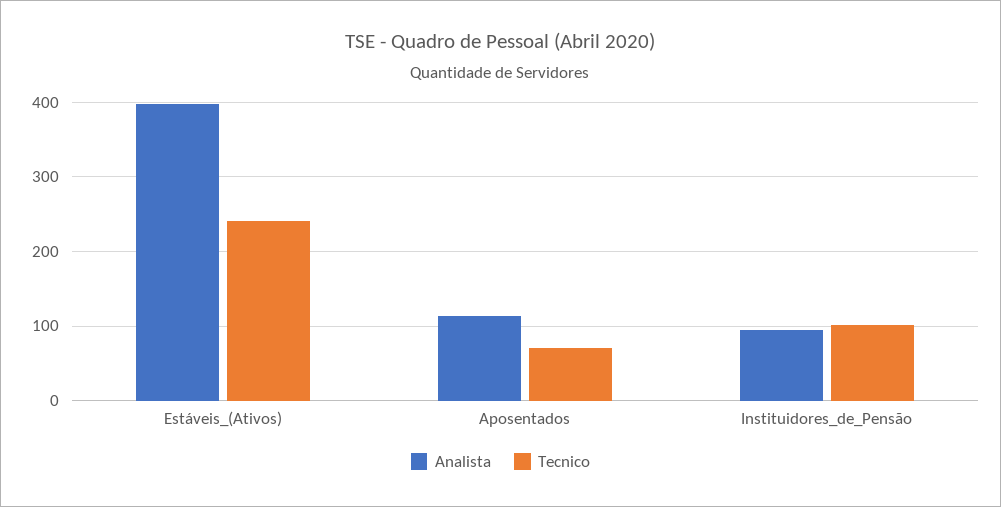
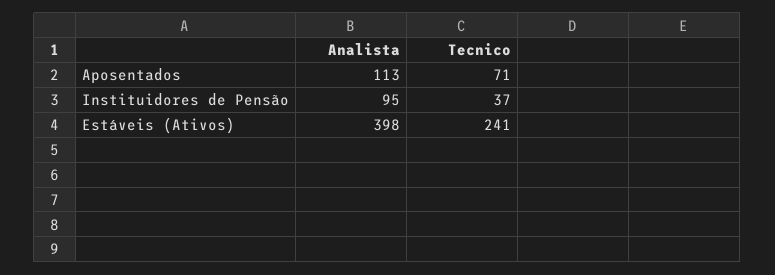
Tecnico, Instituidores_de_Pensão: 100 -> 37

